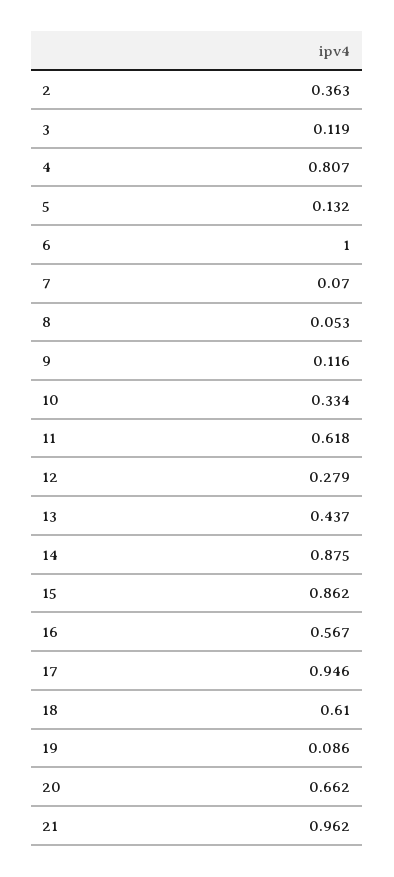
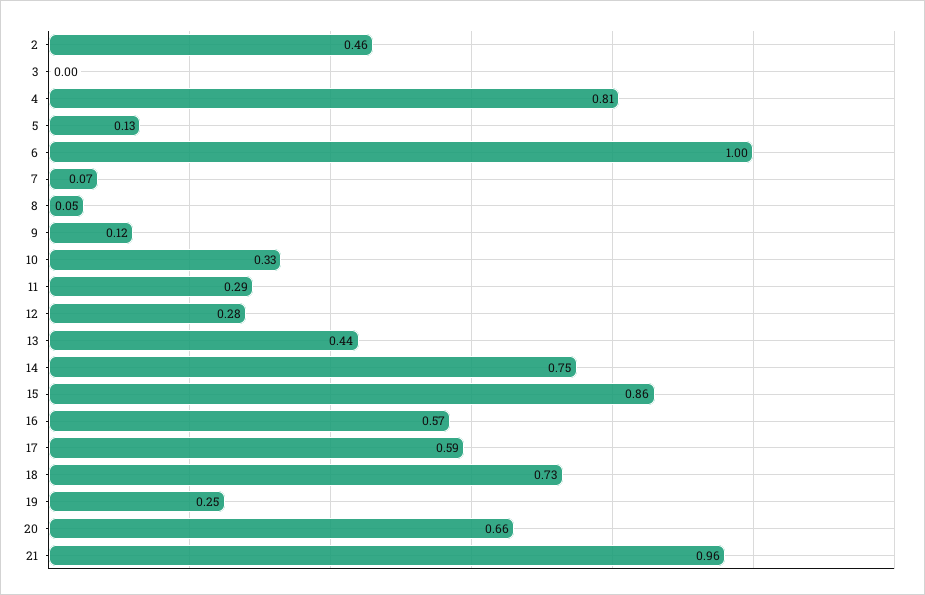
2: 0.363 -> 0.46
3: 0.119 -> 0
11: 0.618 -> 0.29
14: 0.875 -> 0.75
17: 0.946 -> 0.59
18: 0.61 -> 0.73
19: 0.086 -> 0.25

